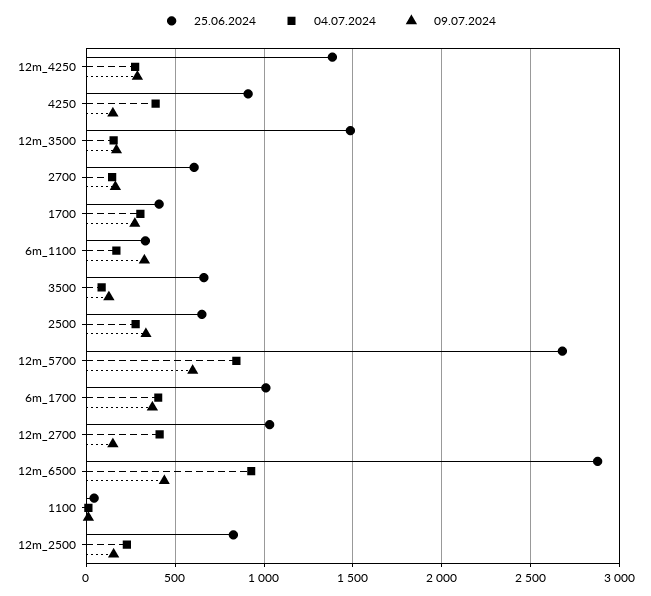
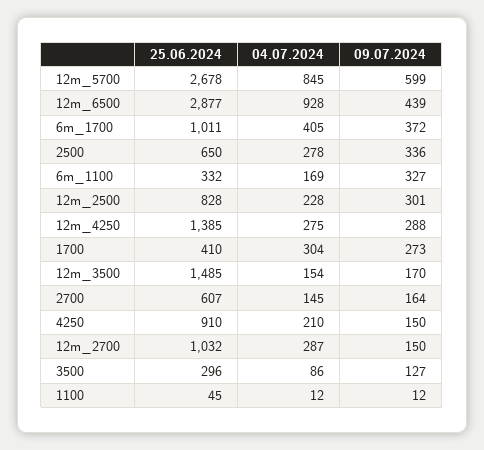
04.07.2024, 4250: 400 -> 210
25.06.2024, 3500: 650 -> 296
04.07.2024, 12m_2700: 400 -> 287
09.07.2024, 12m_2500: 150 -> 301

